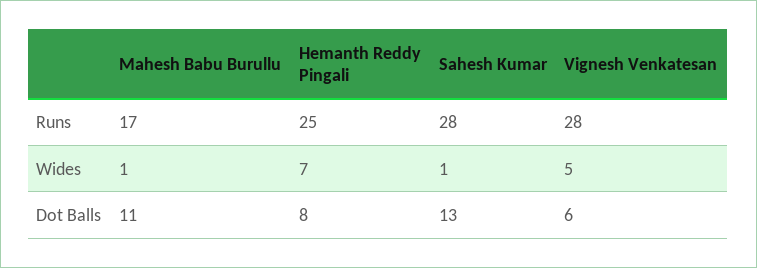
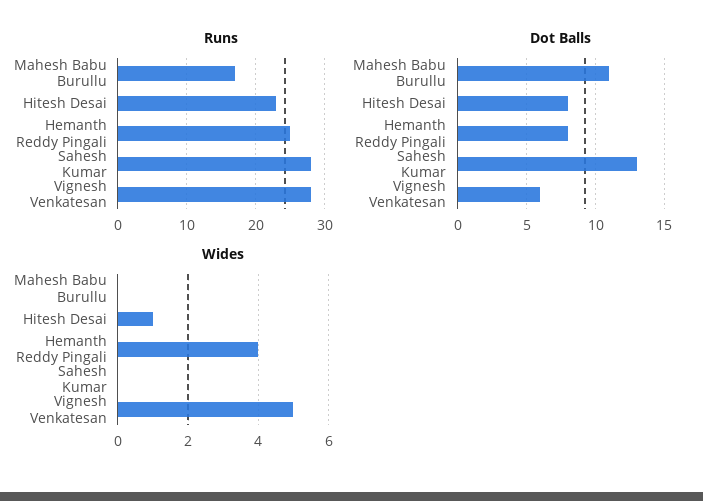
Wides, Mahesh Babu Burullu: 1 -> 0
Wides, Hemanth Reddy Pingali: 7 -> 4
Wides, Sahesh Kumar: 1 -> 0
Runs, Hitesh Desai: none -> 23
Dot Balls, Hitesh Desai: none -> 8
Wides, Hitesh Desai: none -> 1

